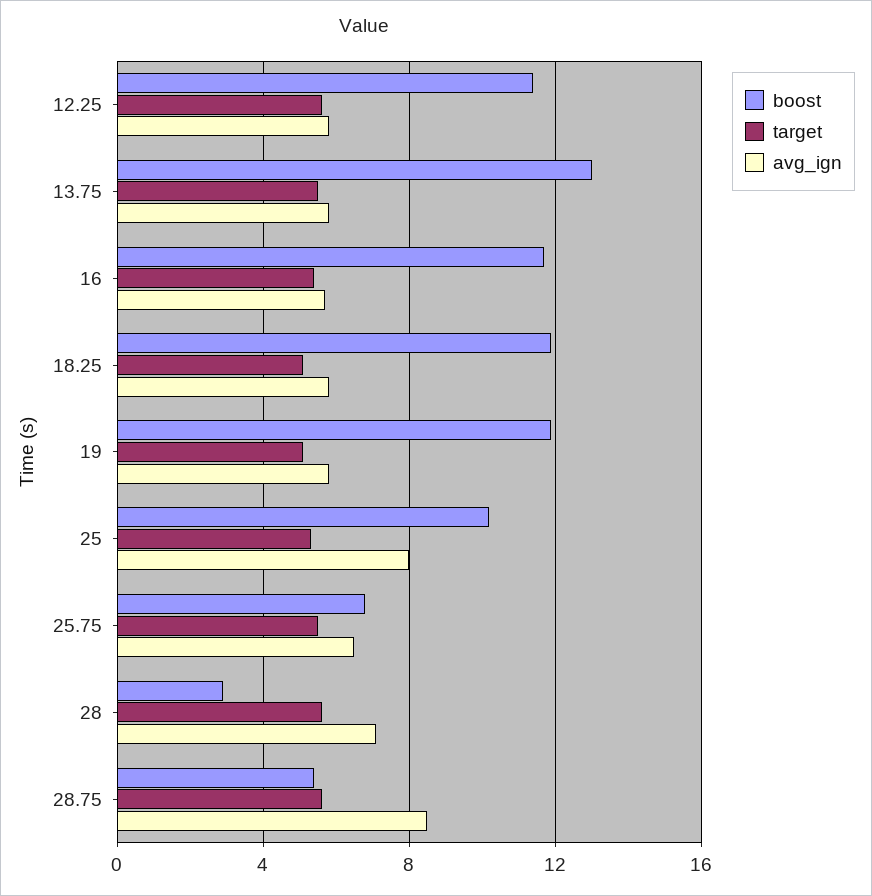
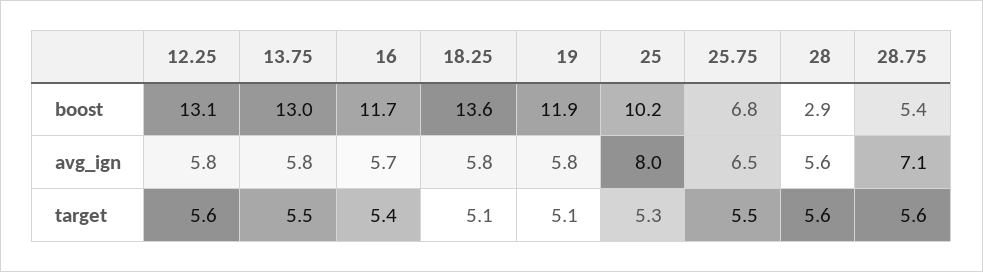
boost, 12.25: 11.5 -> 13.1
boost, 18.25: 12 -> 13.6
avg_ign, 28: 7 -> 5.6
avg_ign, 28.75: 8.5 -> 7.1

